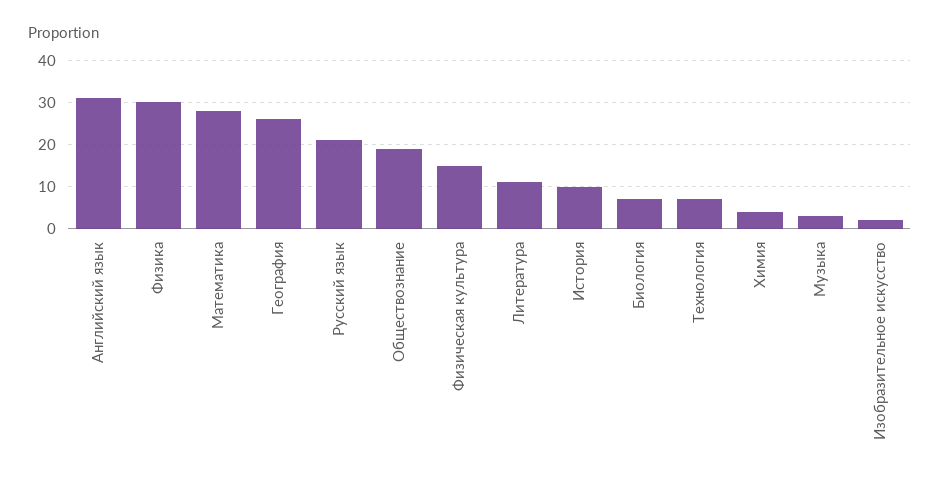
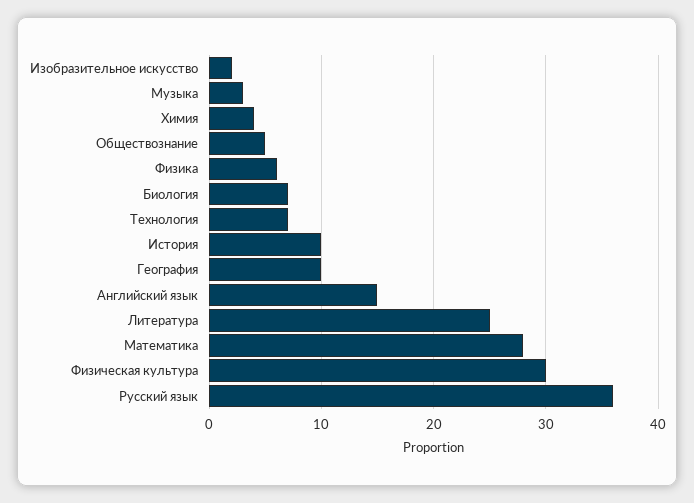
Английский язык: 30 -> 15
Физика: 30 -> 6
География: 25 -> 10
Русский язык: 20 -> 36
Обществознание: 20 -> 5
Физическая культура: 15 -> 30
Литература: 10 -> 25

